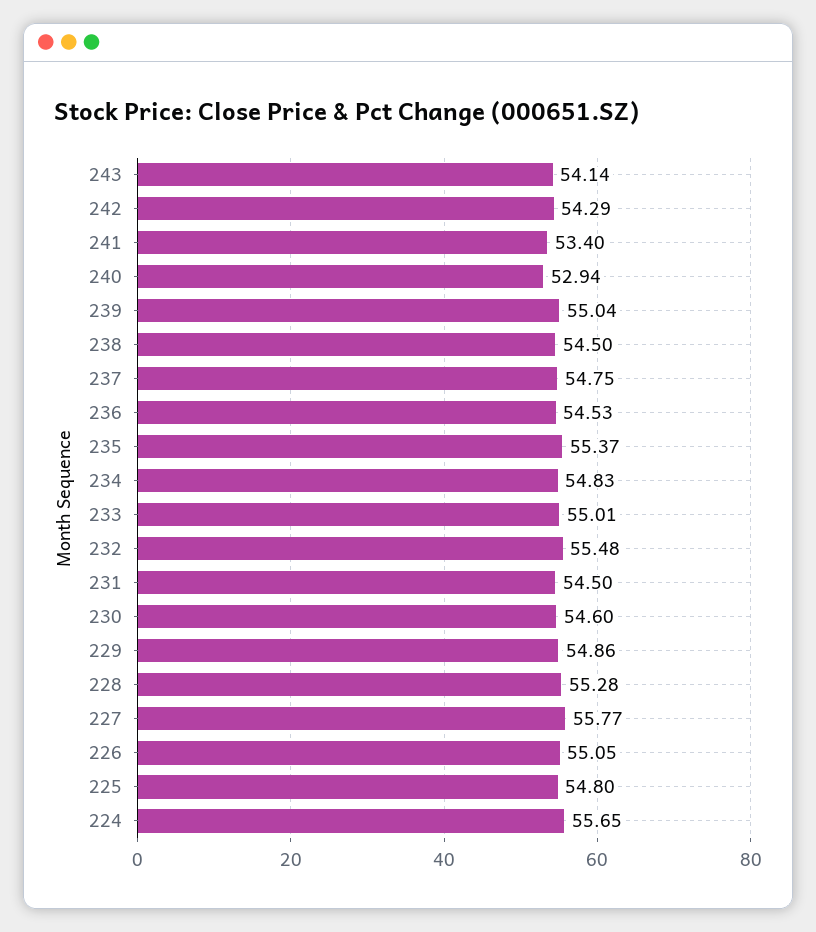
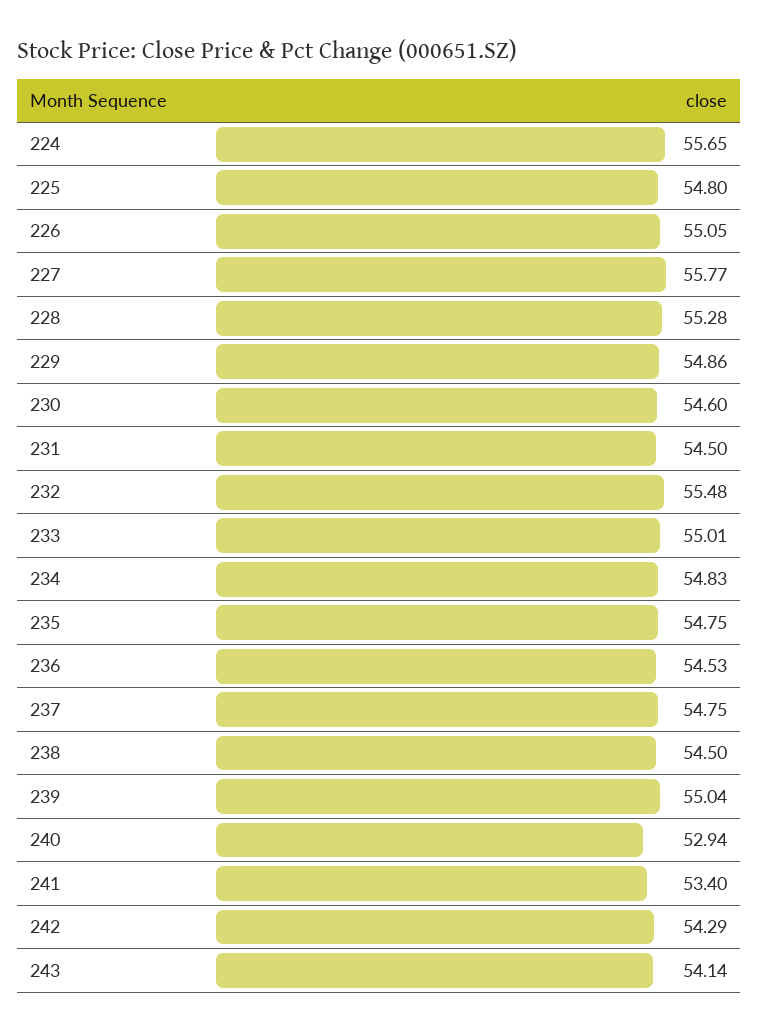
235: 55.37 -> 54.75

